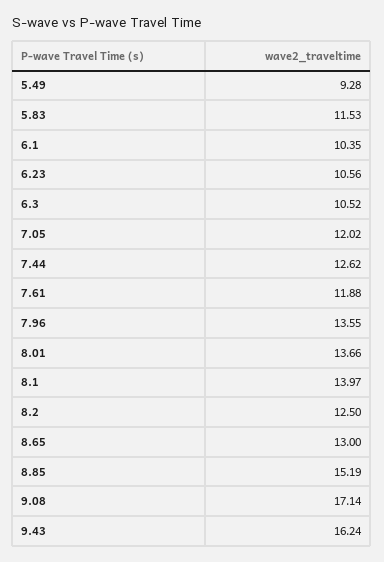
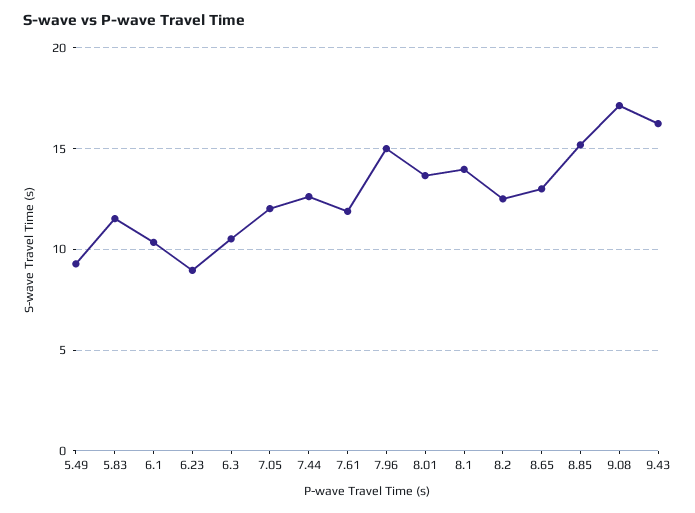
6.23: 10.56 -> 9
7.96: 13.55 -> 15

